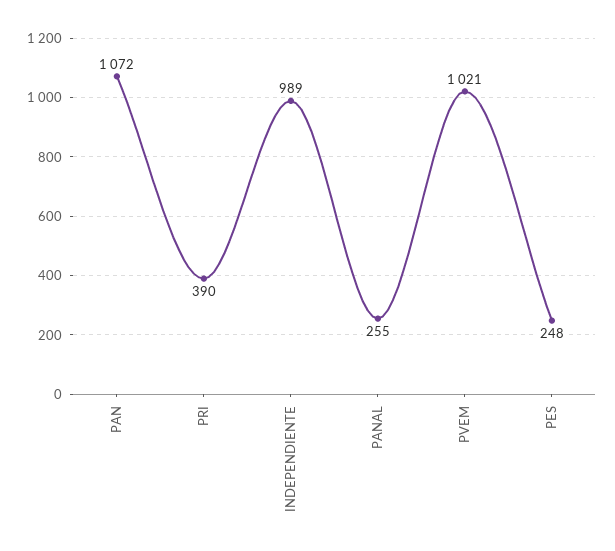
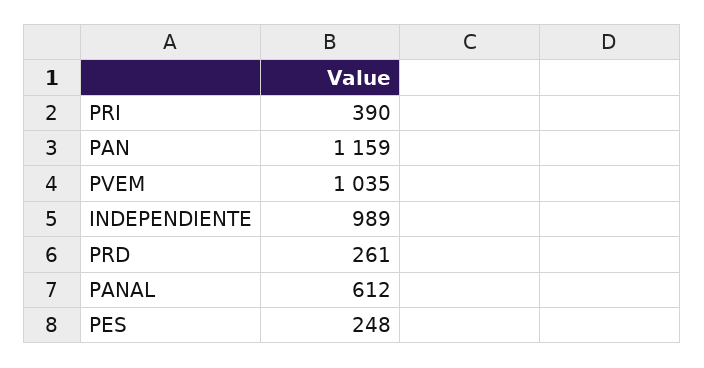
PAN: 1072 -> 1159
PANAL: 255 -> 612
PVEM: 1021 -> 1035
PRD: none -> 261

